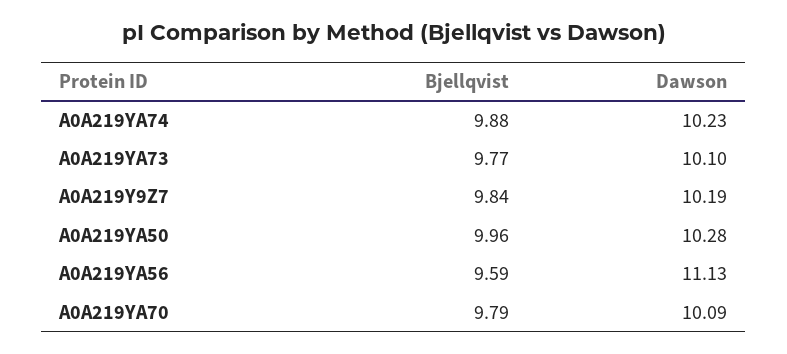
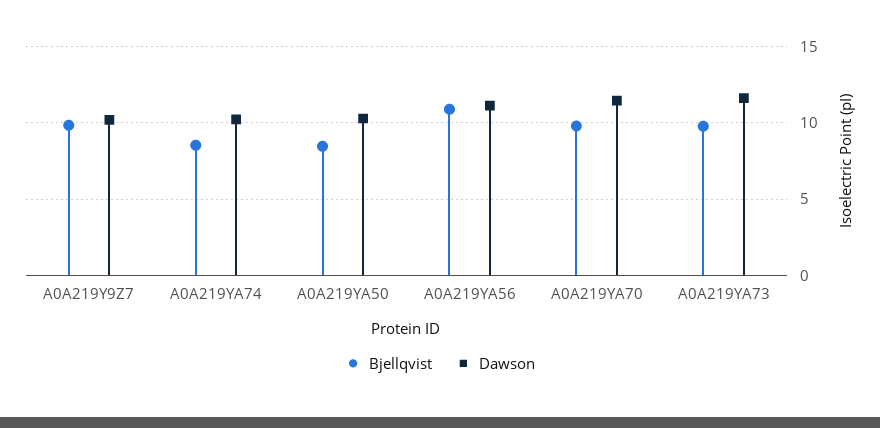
Bjellqvist, A0A219YA74: 9.88 -> 8.5
Dawson, A0A219YA73: 10.1 -> 11.5
Bjellqvist, A0A219YA50: 9.96 -> 8.5
Bjellqvist, A0A219YA56: 9.59 -> 11
Dawson, A0A219YA70: 10.09 -> 11.5

